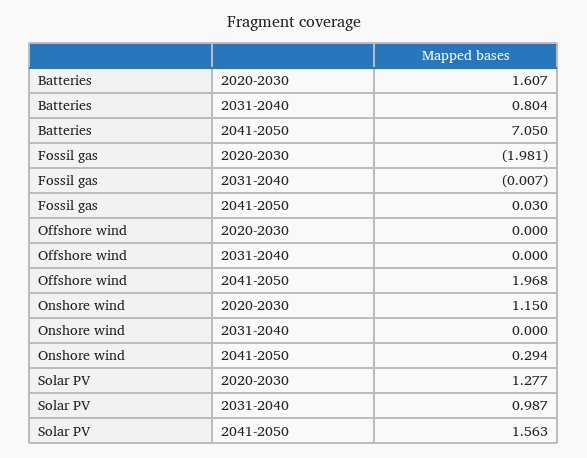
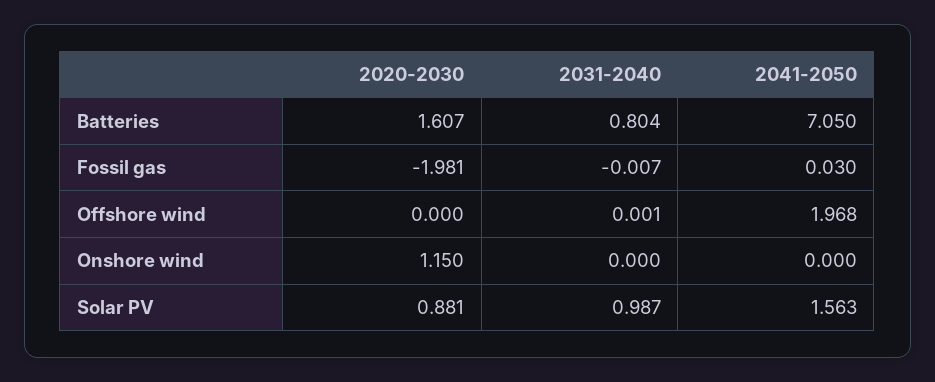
Offshore wind, 2031-2040: 0 -> 0.001
Onshore wind, 2041-2050: 0.294 -> 0
Solar PV, 2020-2030: 1.277 -> 0.881

